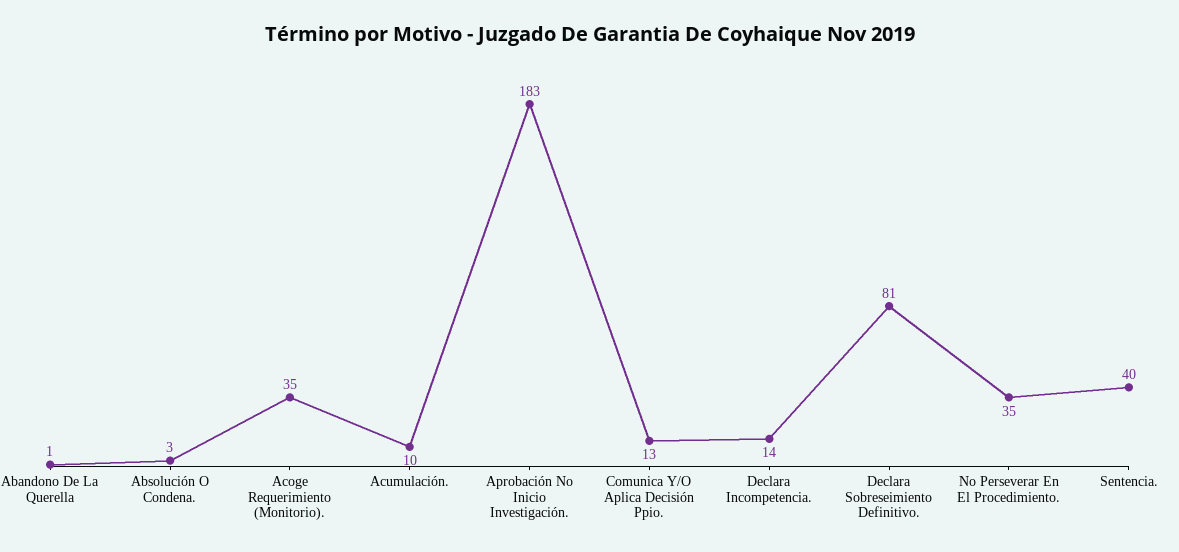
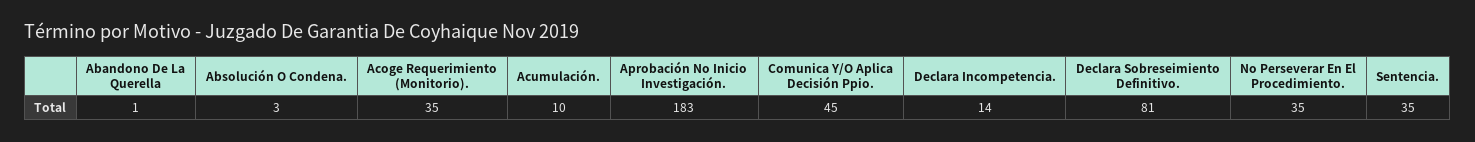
Comunica Y/O Aplica Decisión Ppio.: 13 -> 45
Sentencia.: 40 -> 35

